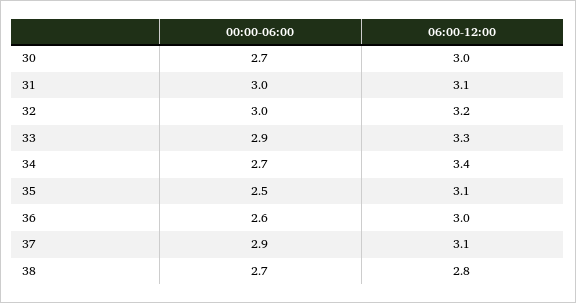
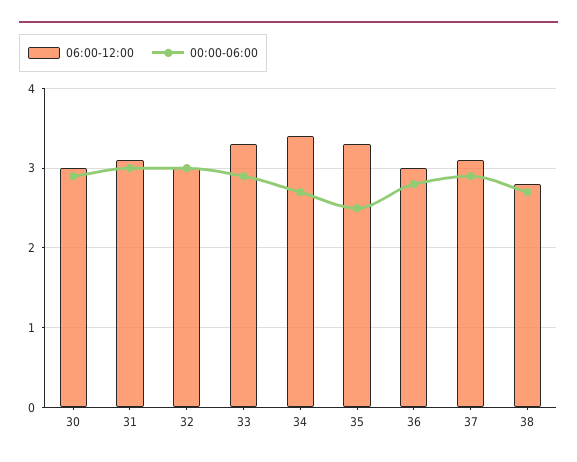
00:00-06:00, 30: 2.7 -> 2.9
06:00-12:00, 32: 3.2 -> 3
06:00-12:00, 35: 3.1 -> 3.3
00:00-06:00, 36: 2.6 -> 2.8

